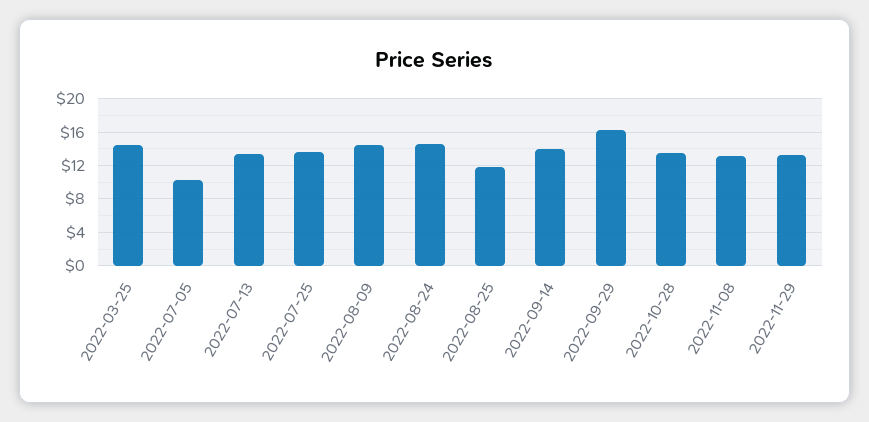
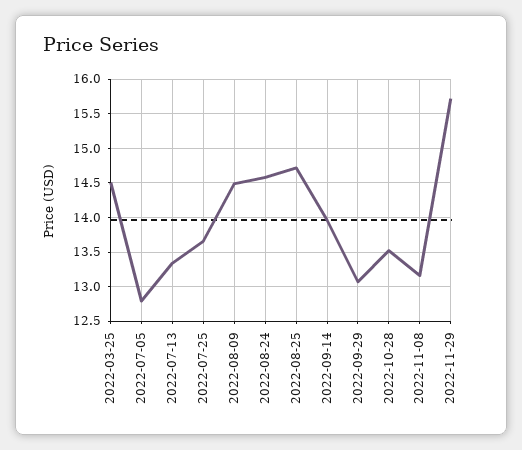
2022-07-05: 10 -> 12.8
2022-08-25: 12 -> 14.7
2022-09-29: 16 -> 13.1
2022-11-29: 13 -> 15.7

